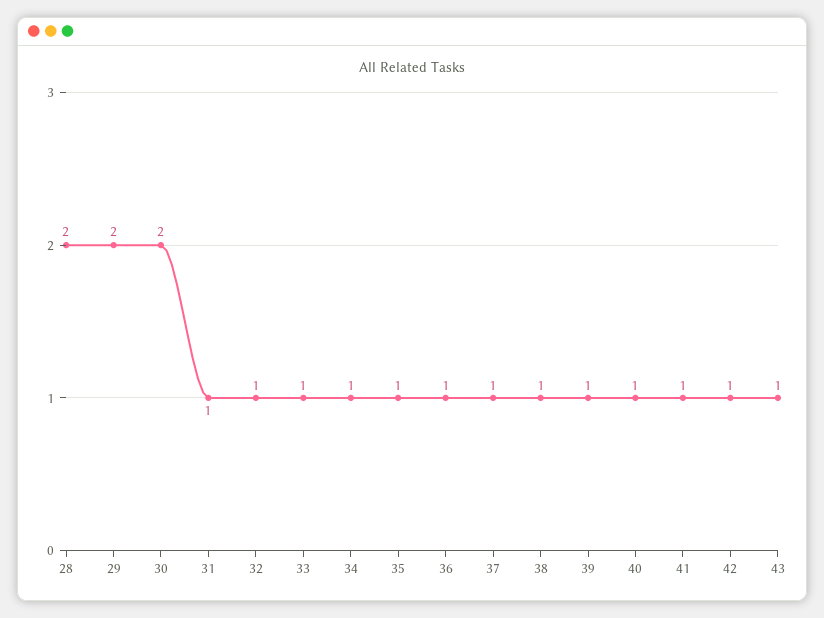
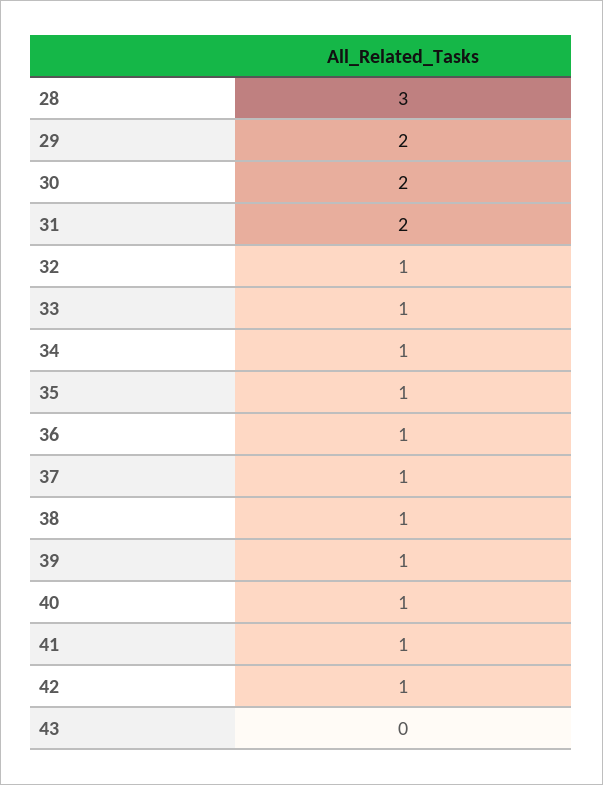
28: 2 -> 3
31: 1 -> 2
43: 1 -> 0

